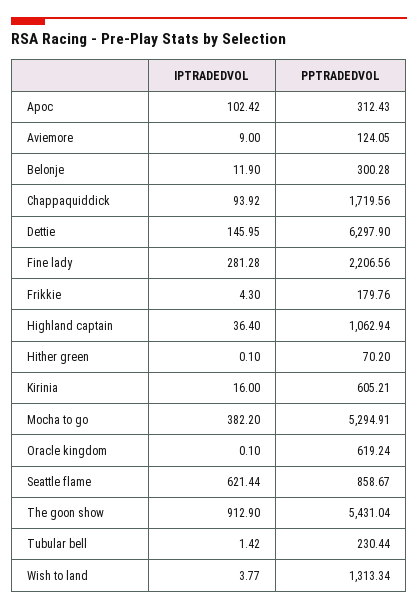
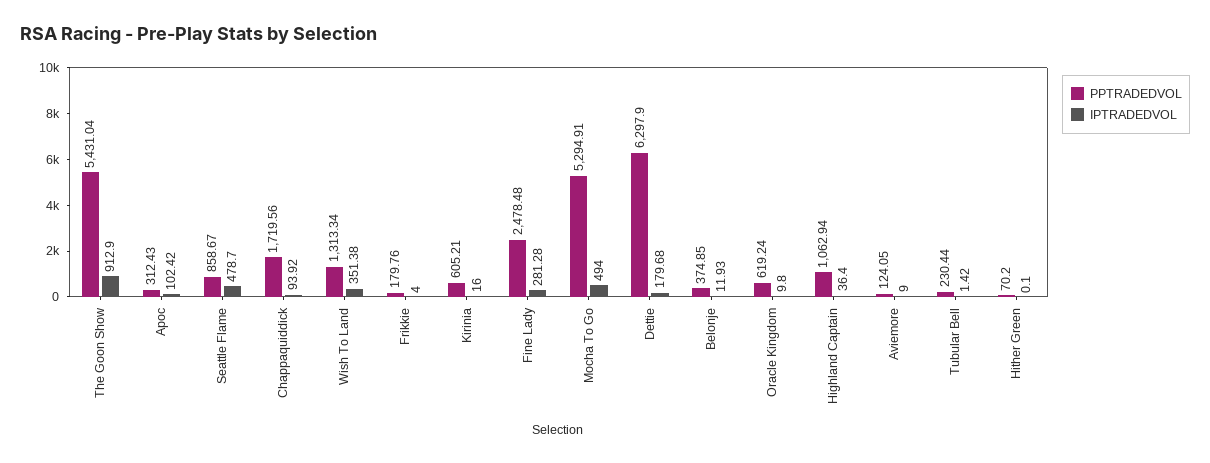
IPTRADEDVOL, Belonje: 11.9 -> 11.93
PPTRADEDVOL, Belonje: 300.28 -> 374.85
IPTRADEDVOL, Dettie: 145.95 -> 179.68
PPTRADEDVOL, Fine lady: 2206.56 -> 2478.48
IPTRADEDVOL, Frikkie: 4.3 -> 4
IPTRADEDVOL, Mocha to go: 382.2 -> 494
IPTRADEDVOL, Oracle kingdom: 0.1 -> 9.8
IPTRADEDVOL, Seattle flame: 621.44 -> 478.7
IPTRADEDVOL, Wish to land: 3.77 -> 351.38

